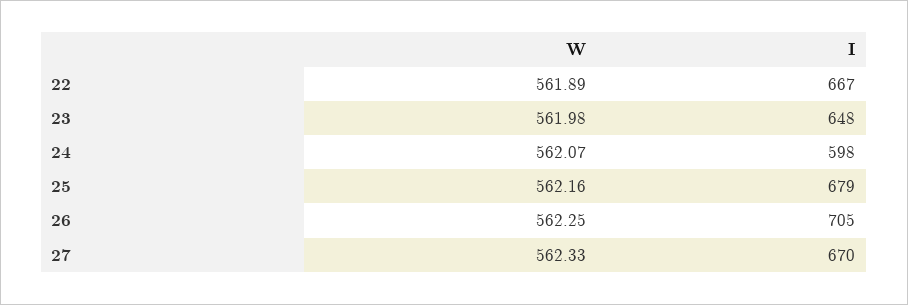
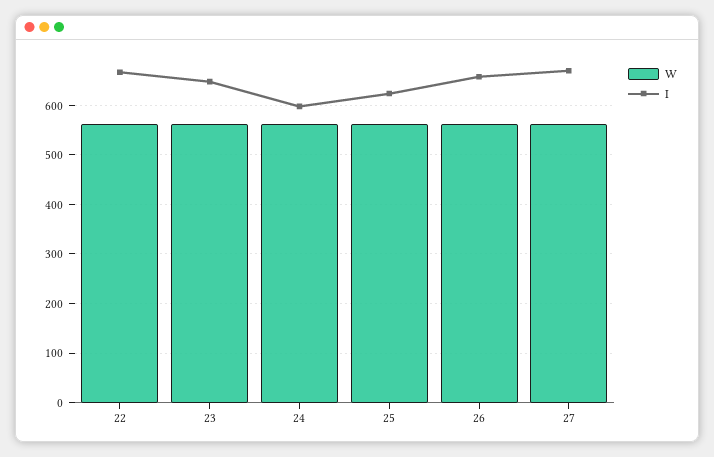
I, 25: 679 -> 620
I, 26: 705 -> 660

